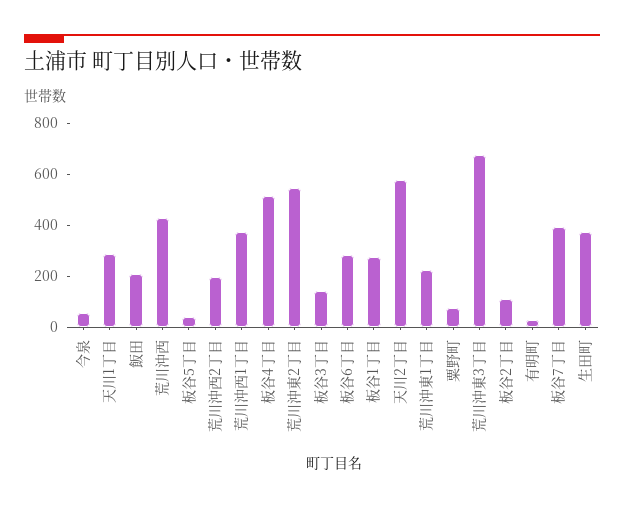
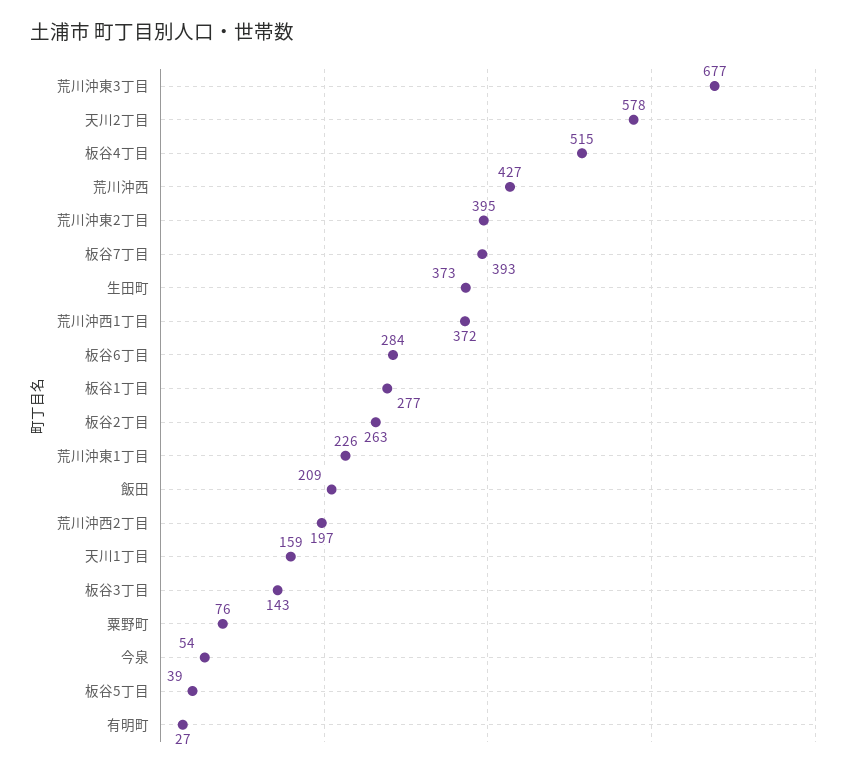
天川1丁目: 300 -> 159
荒川沖東2丁目: 550 -> 395
板谷2丁目: 100 -> 263

